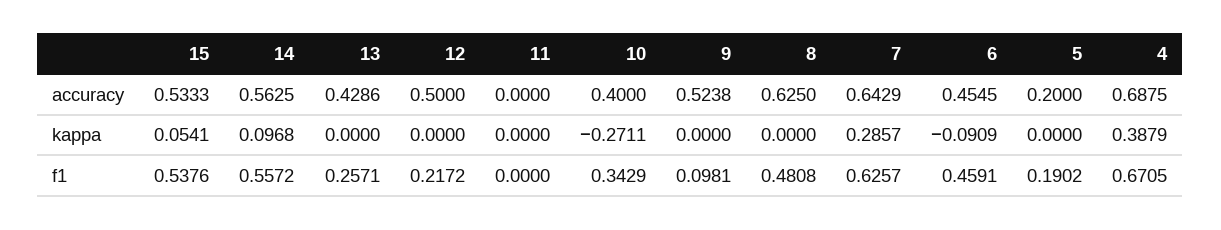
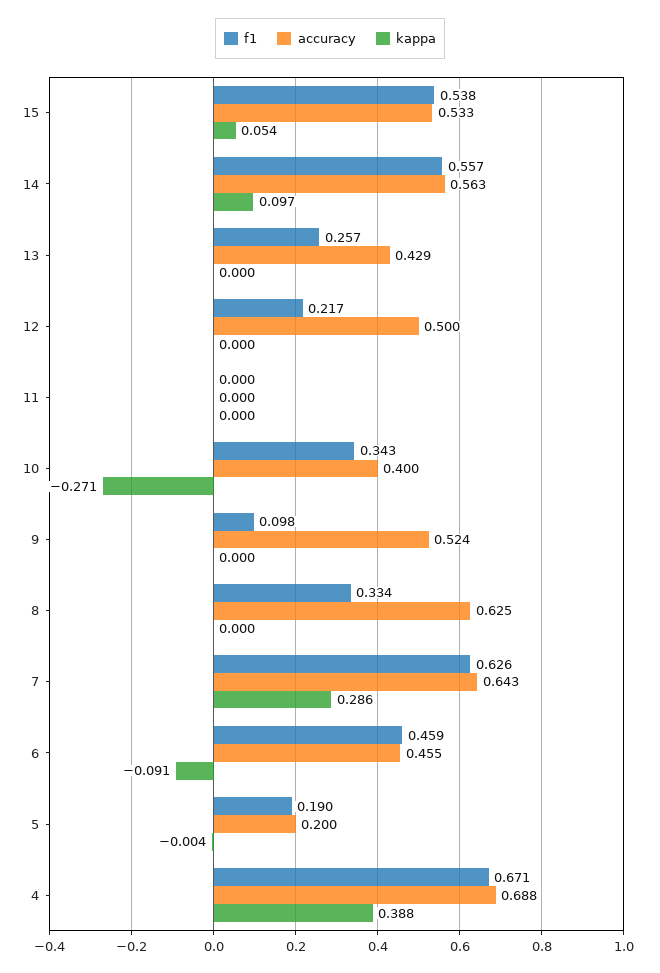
kappa, 5: 0 -> -0.004
f1, 8: 0.4808 -> 0.334

